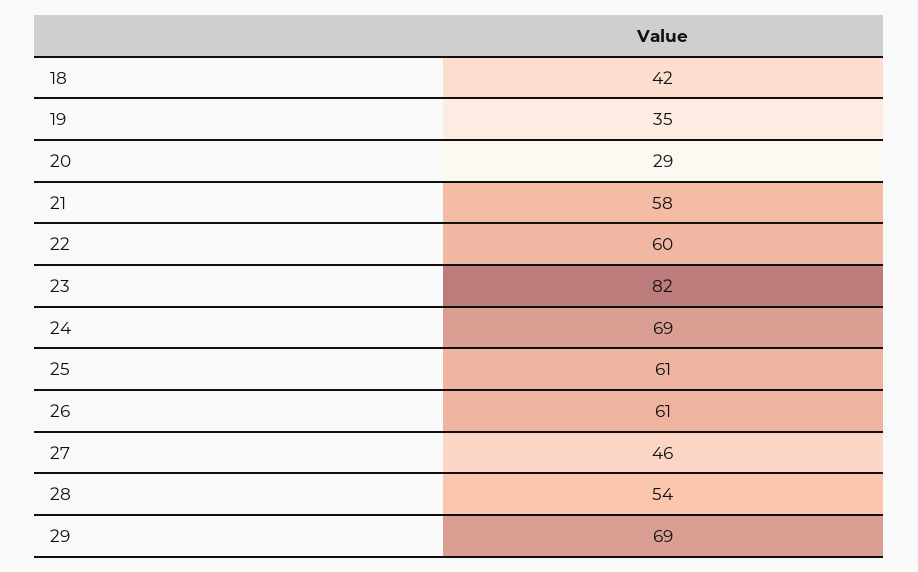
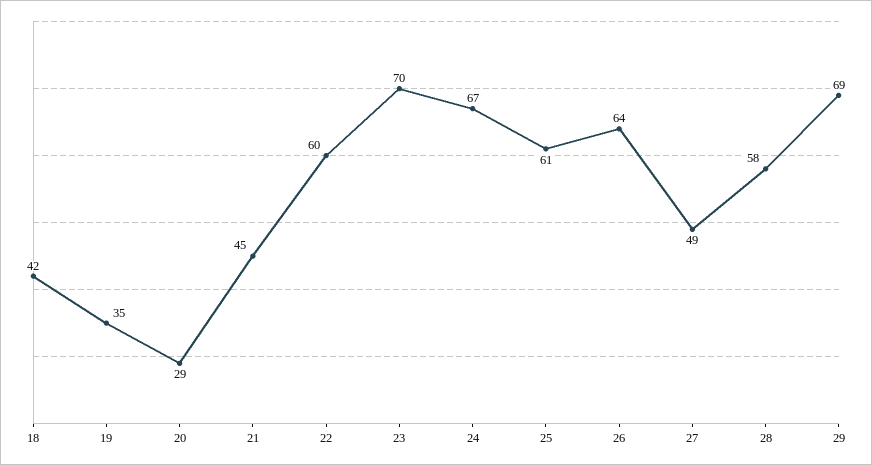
21: 58 -> 45
23: 82 -> 70
24: 69 -> 67
26: 61 -> 64
27: 46 -> 49
28: 54 -> 58

